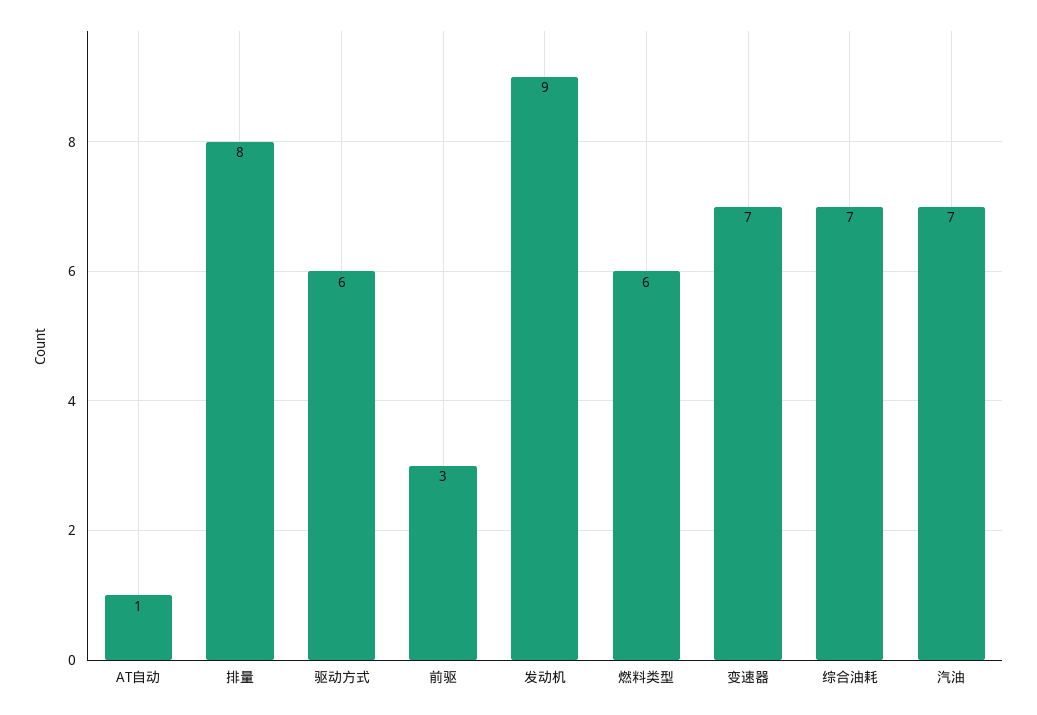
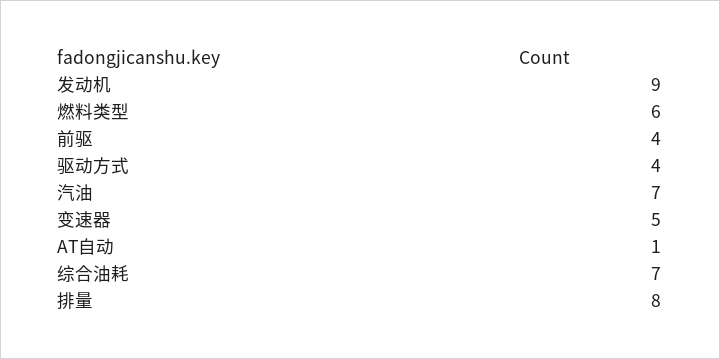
驱动方式: 6 -> 4
前驱: 3 -> 4
变速器: 7 -> 5

